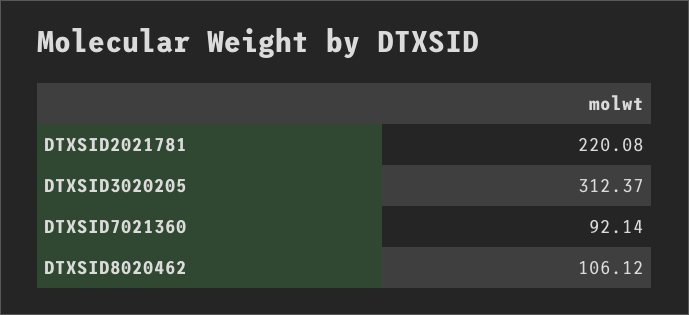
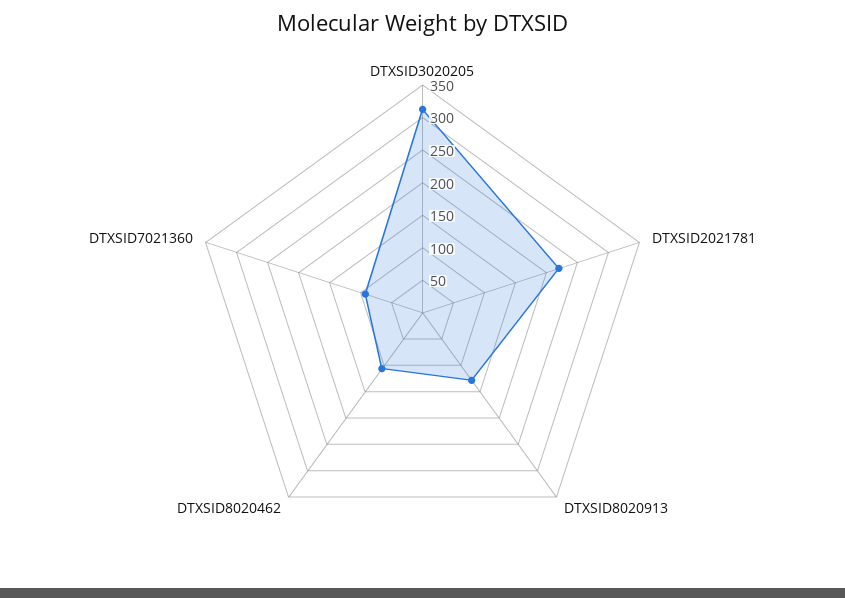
DTXSID8020913: none -> 125

